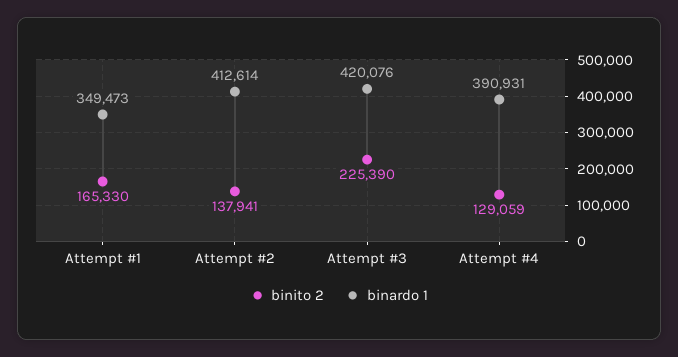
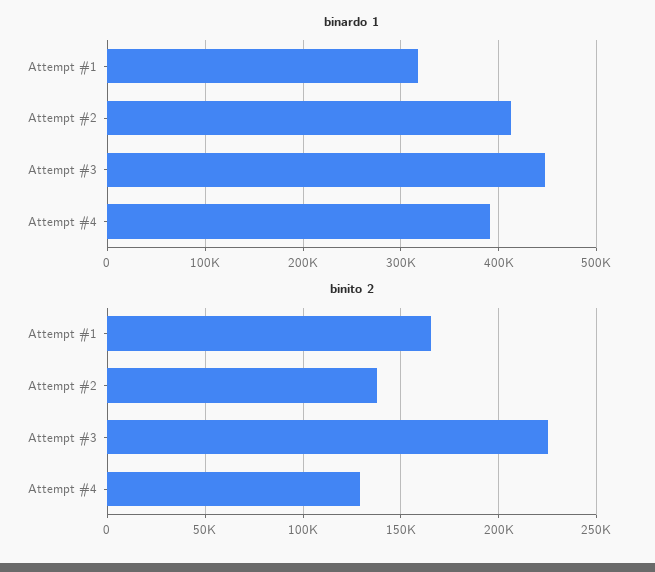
binardo 1, Attempt #1: 349473 -> 320000
binardo 1, Attempt #3: 420076 -> 450000

